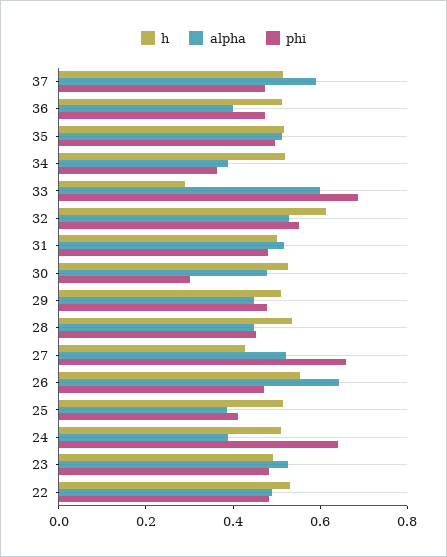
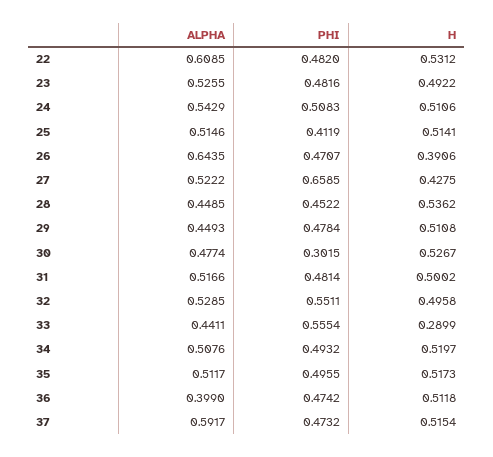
alpha, 34: 0.4 -> 0.5076
phi, 34: 0.35 -> 0.4932
alpha, 33: 0.6 -> 0.4411
phi, 33: 0.7 -> 0.5554
h, 32: 0.6 -> 0.4958
h, 26: 0.55 -> 0.3906
alpha, 25: 0.4 -> 0.5146
alpha, 24: 0.4 -> 0.5429
phi, 24: 0.65 -> 0.5083
alpha, 22: 0.5 -> 0.6085

